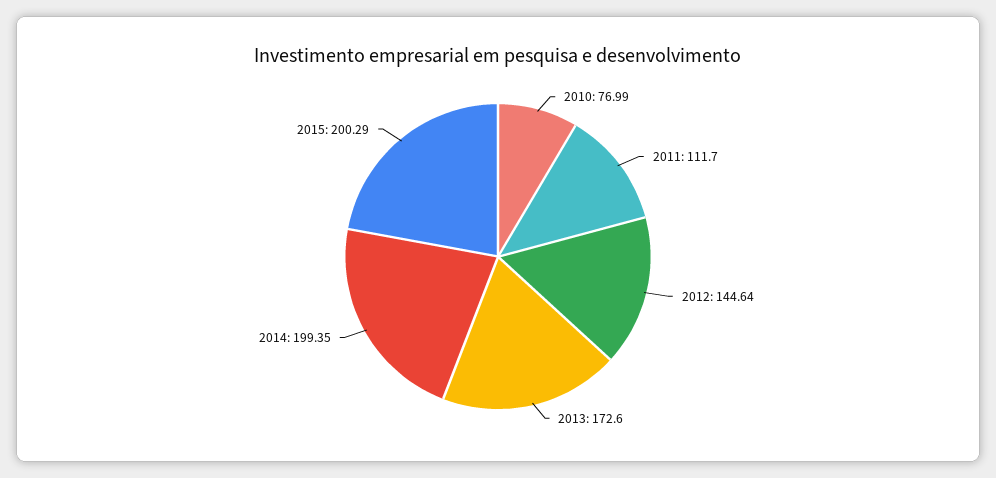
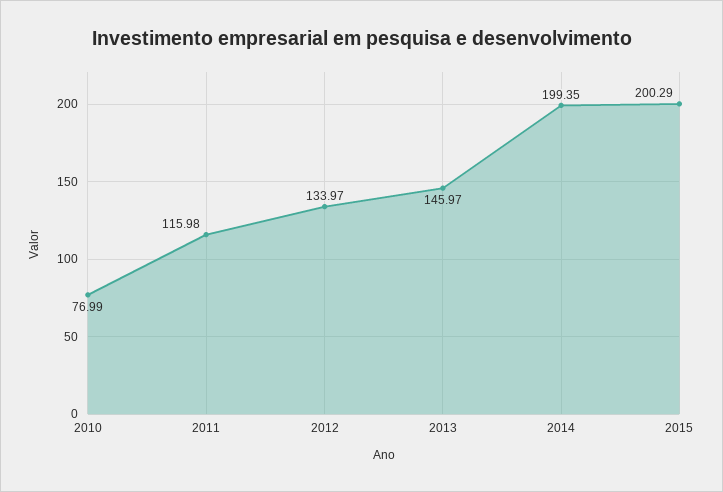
2011: 111.7 -> 115.98
2012: 144.64 -> 133.97
2013: 172.6 -> 145.97

